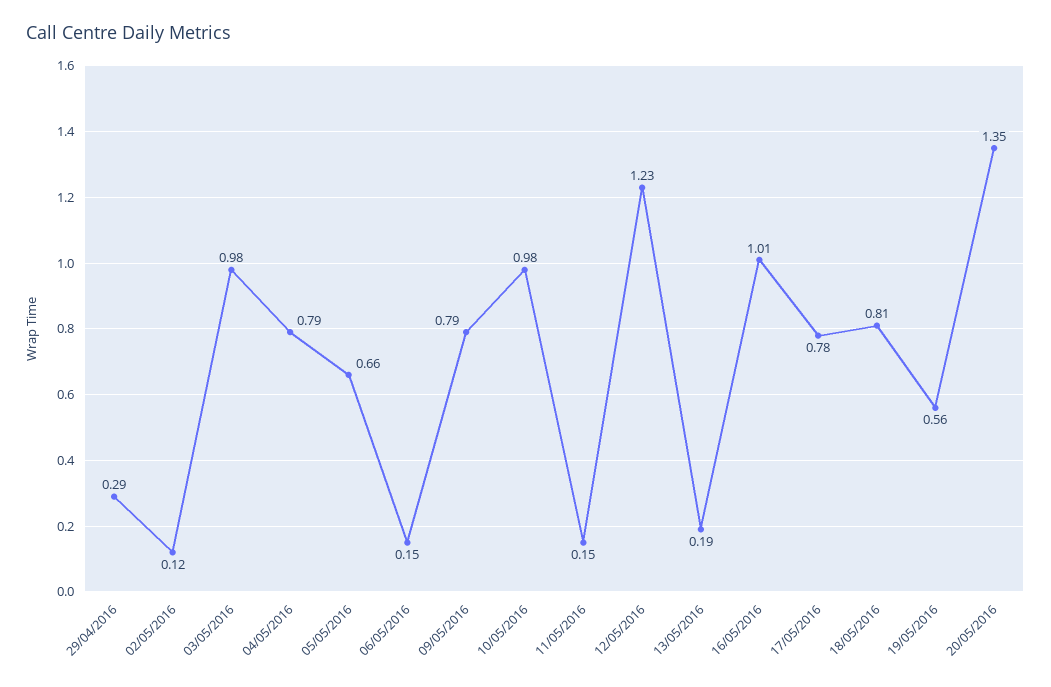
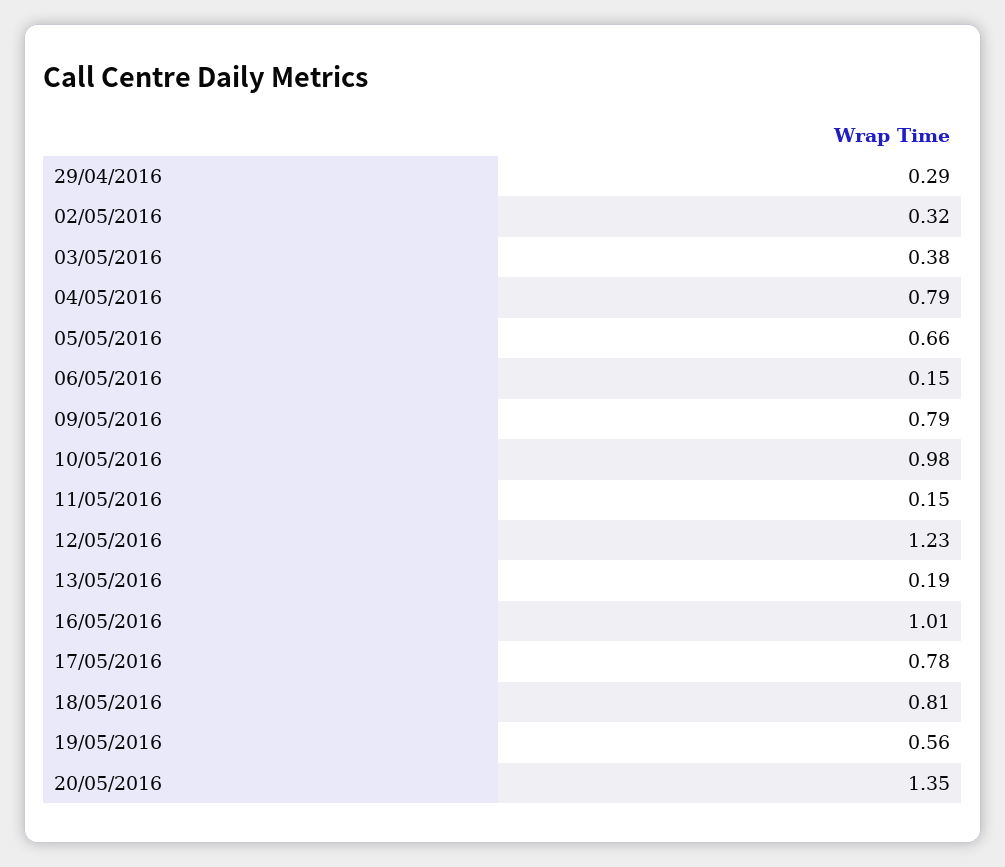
02/05/2016: 0.12 -> 0.32
03/05/2016: 0.98 -> 0.38

